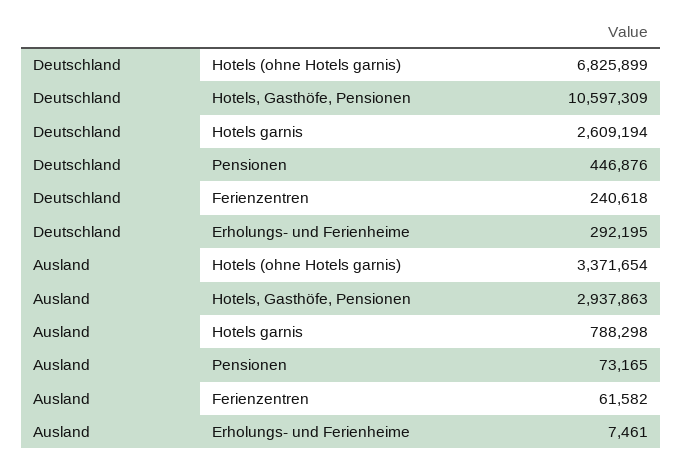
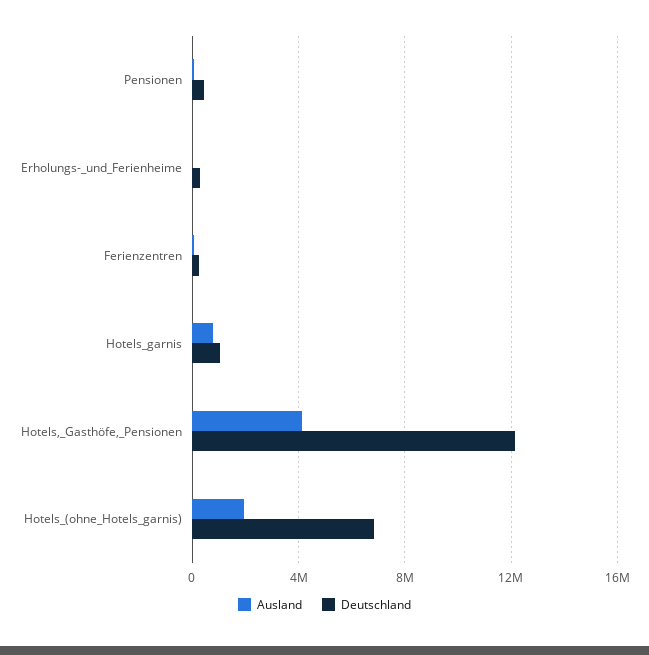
Deutschland, Hotels, Gasthöfe, Pensionen: 10597309 -> 12000000
Deutschland, Hotels garnis: 2609194 -> 1000000
Ausland, Hotels (ohne Hotels garnis): 3371654 -> 2000000
Ausland, Hotels, Gasthöfe, Pensionen: 2937863 -> 4000000

